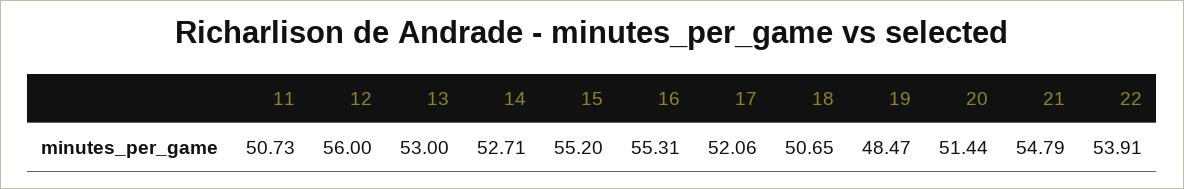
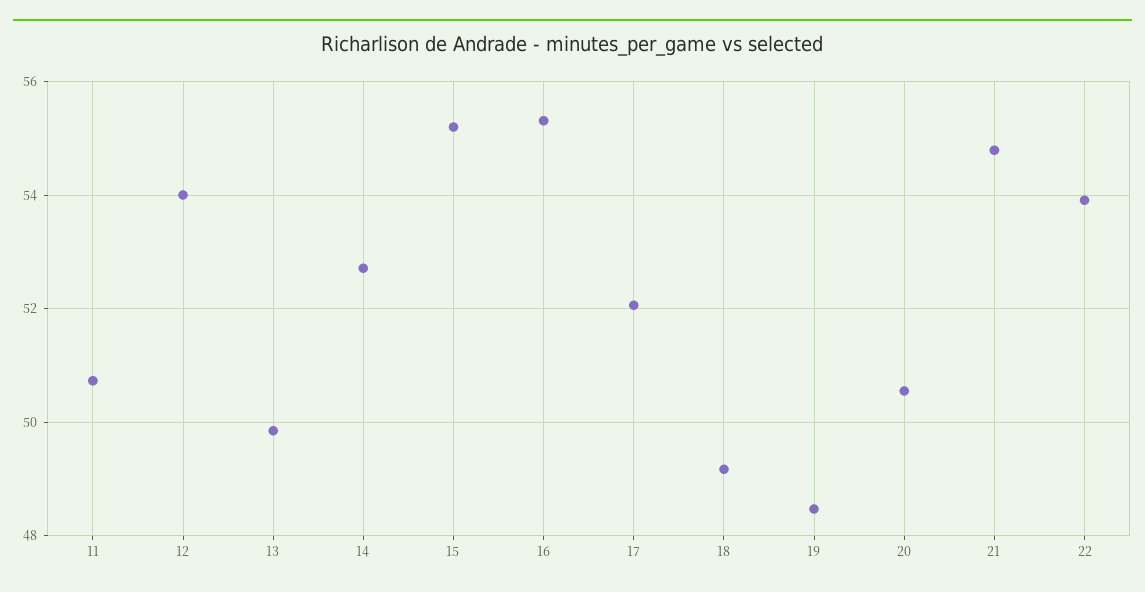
12: 56 -> 54
13: 53 -> 49.8
18: 50.65 -> 49.2
20: 51.44 -> 50.6

